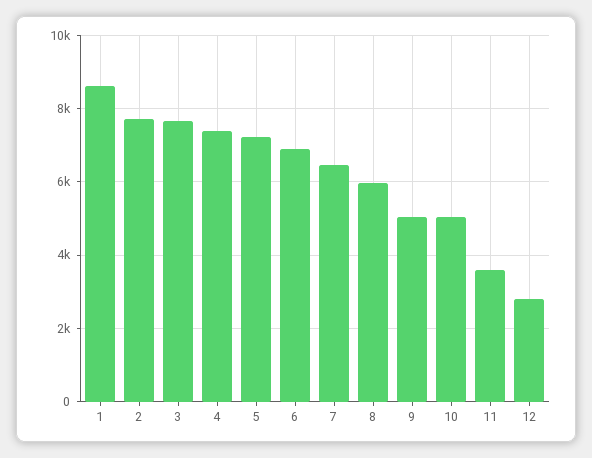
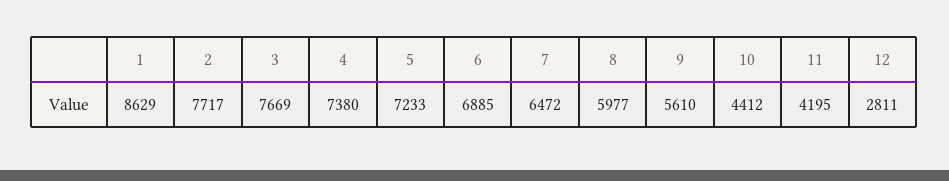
9: 5000 -> 5610
10: 5000 -> 4412
11: 3600 -> 4195

